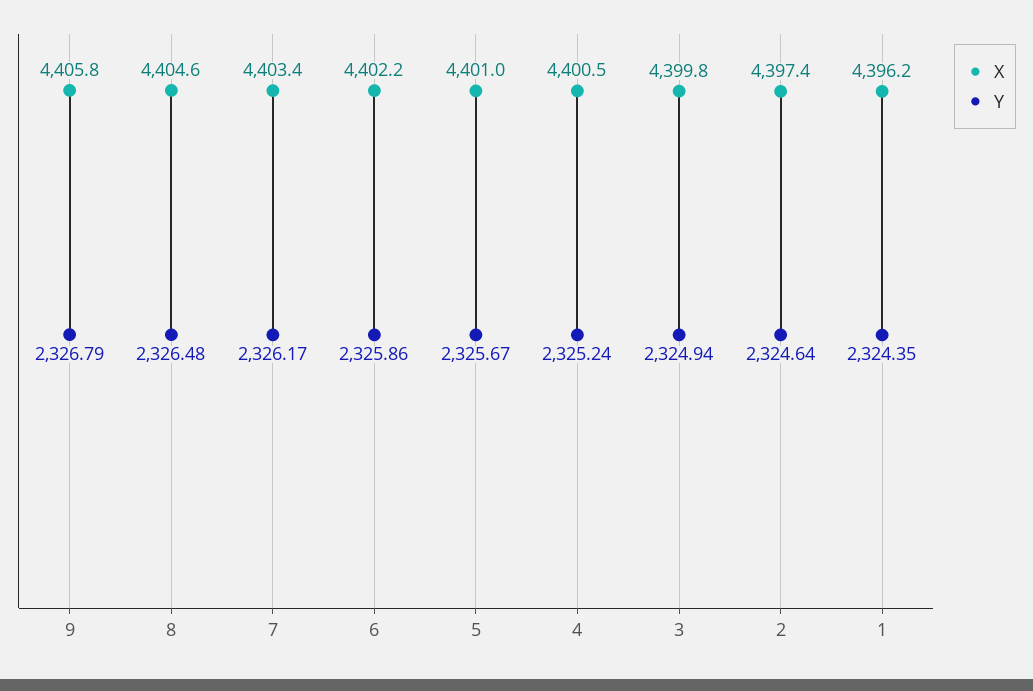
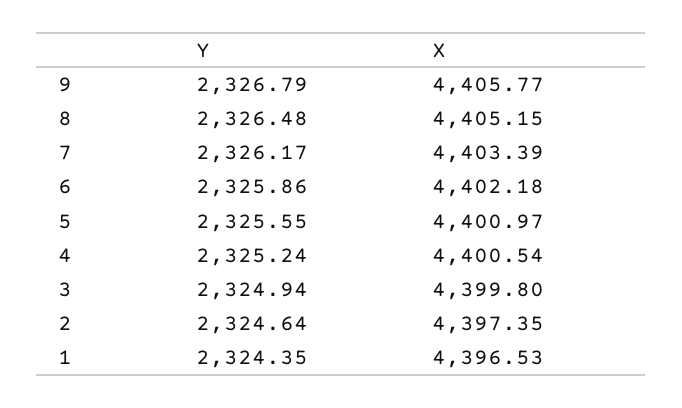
X, 8: 4404.6 -> 4405.15
Y, 5: 2325.67 -> 2325.55
X, 1: 4396.2 -> 4396.53

